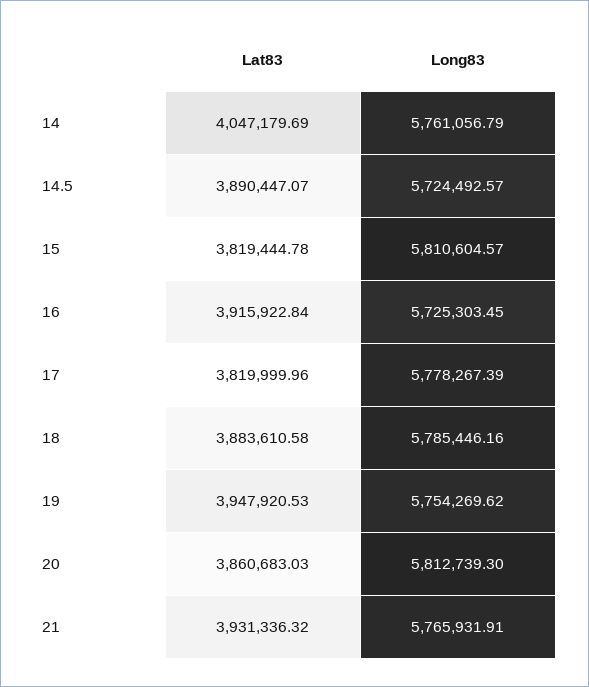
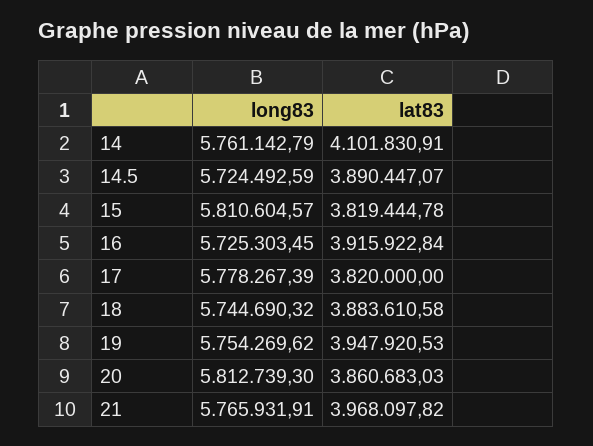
Lat83, 14: 4047179.69 -> 4101830.91
Long83, 14: 5761056.79 -> 5761142.79
Long83, 14.5: 5724492.57 -> 5724492.59
Lat83, 17: 3819999.96 -> 3820000
Long83, 18: 5785446.16 -> 5744690.32
Lat83, 21: 3931336.32 -> 3968097.82

